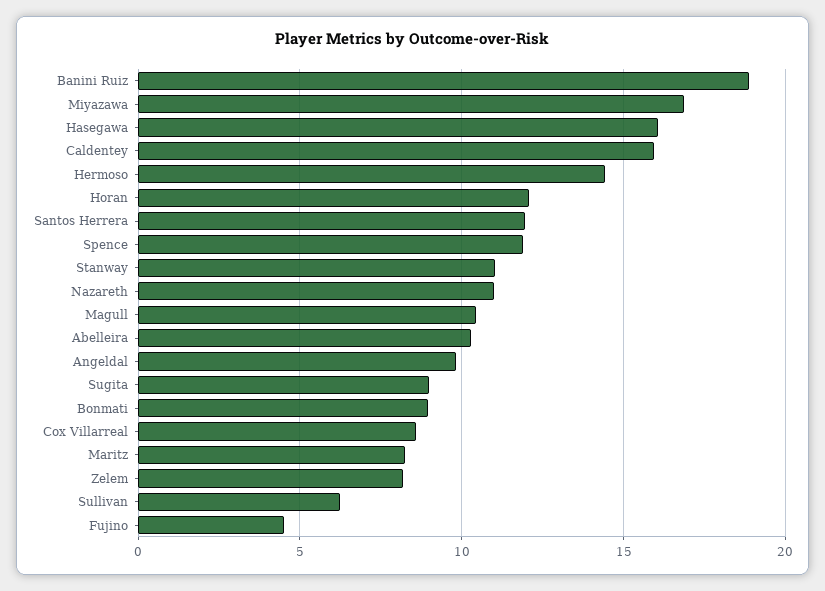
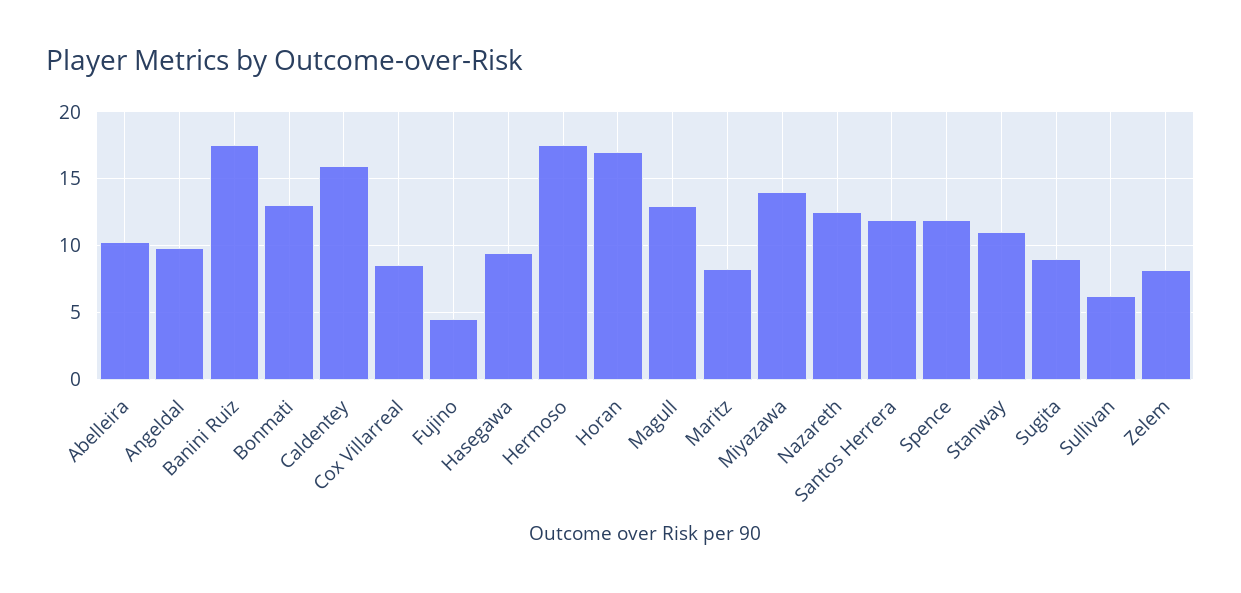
Banini Ruiz: 19 -> 17.5
Miyazawa: 17 -> 14
Hasegawa: 16 -> 9.5
Hermoso: 14.5 -> 17.5
Horan: 12 -> 17
Nazareth: 11 -> 12.5
Magull: 10.5 -> 13
Bonmati: 9 -> 13

